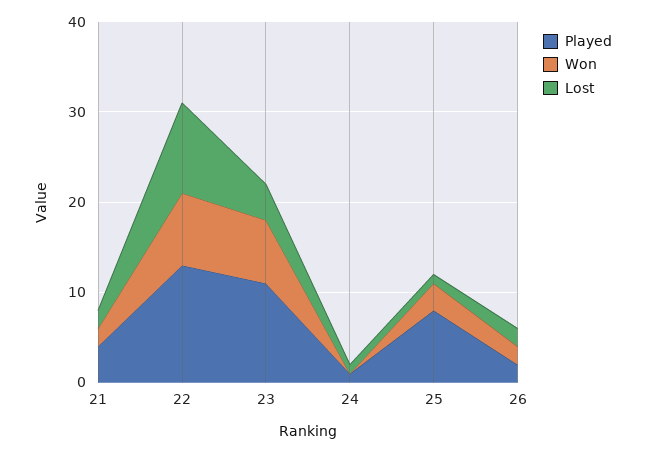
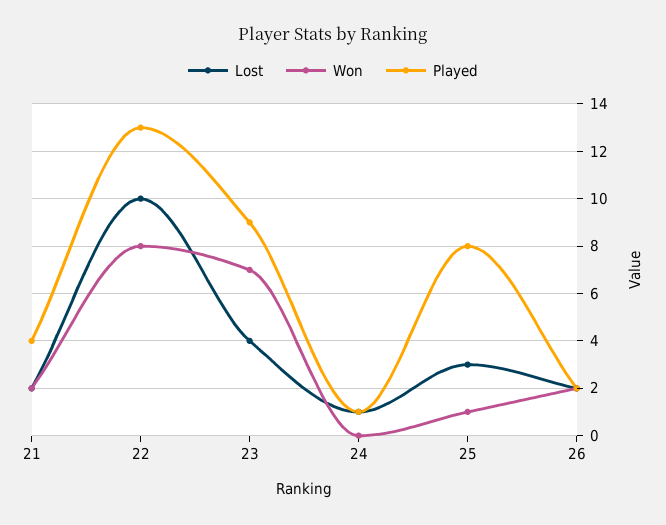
Played, 23: 11 -> 9
Won, 25: 3 -> 1
Lost, 25: 1 -> 3

